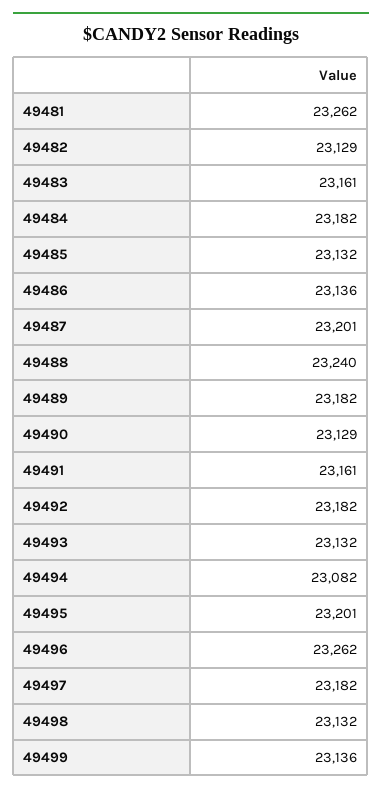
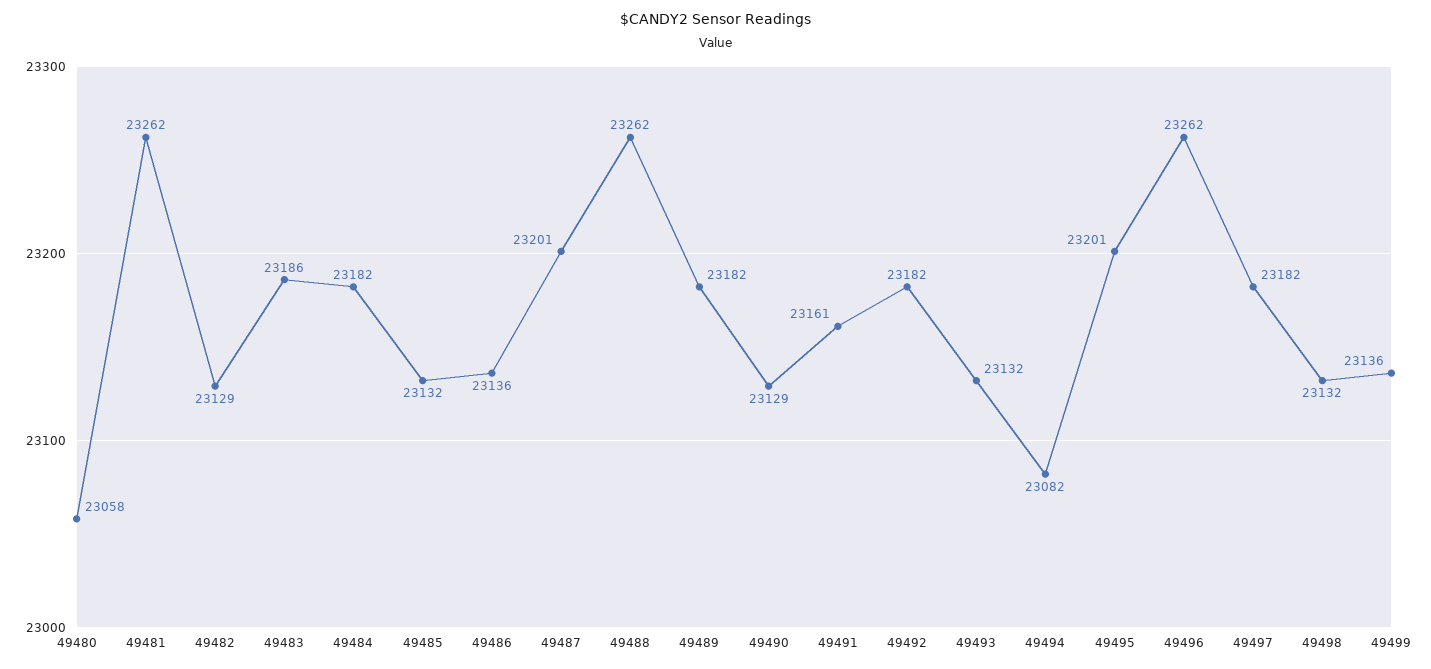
49483: 23161 -> 23186
49488: 23240 -> 23262
49480: none -> 23058

